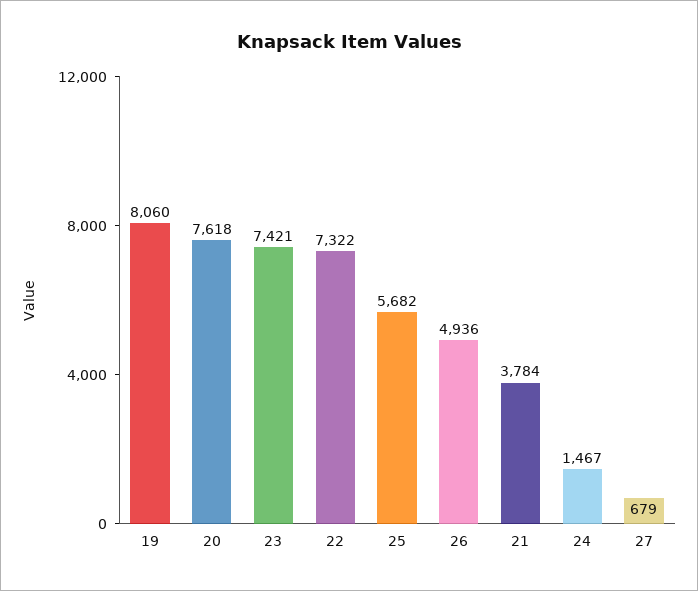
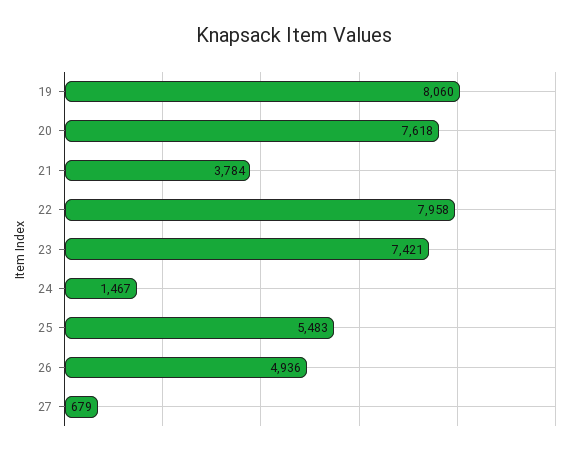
22: 7322 -> 7958
25: 5682 -> 5483

